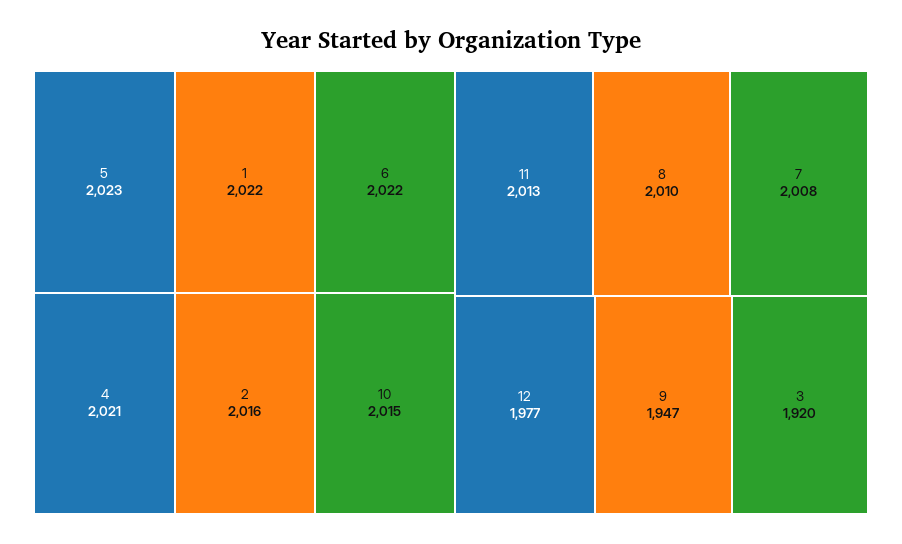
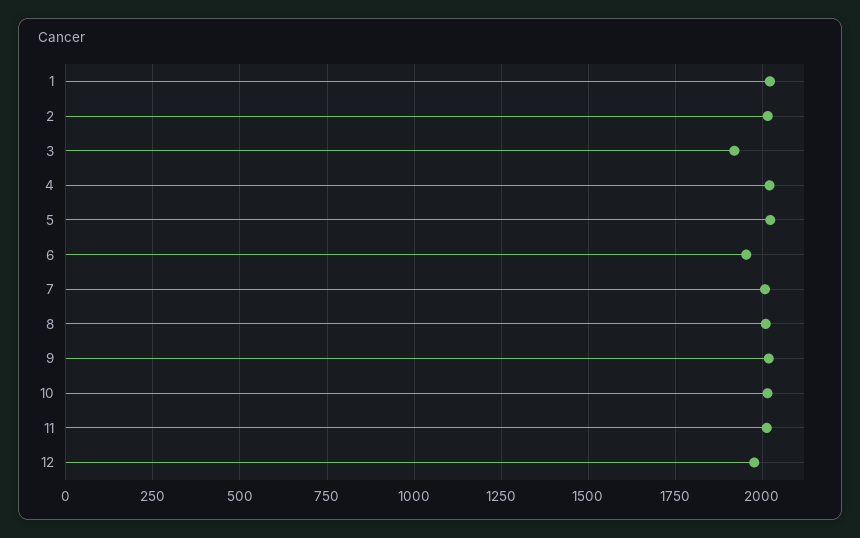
6: 2022 -> 1950
9: 1947 -> 2025

